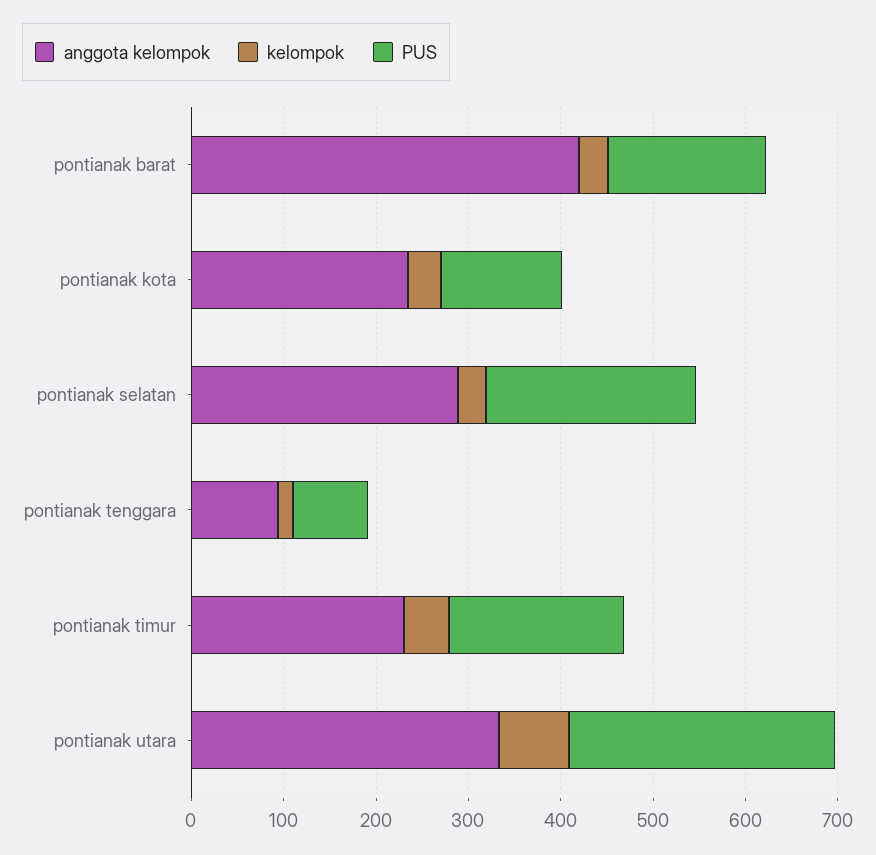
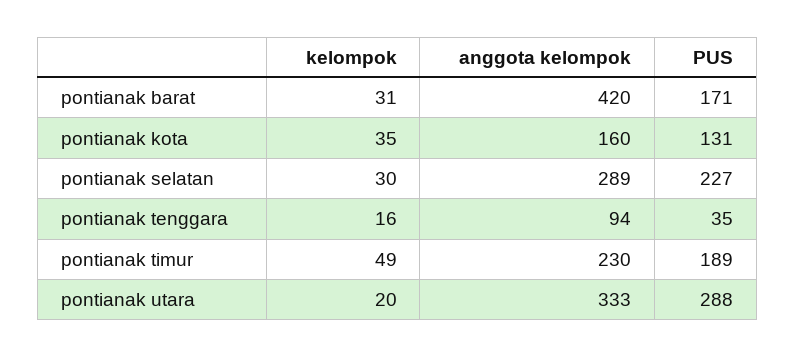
anggota kelompok, pontianak kota: 240 -> 160
PUS, pontianak tenggara: 80 -> 35
kelompok, pontianak utara: 80 -> 20

